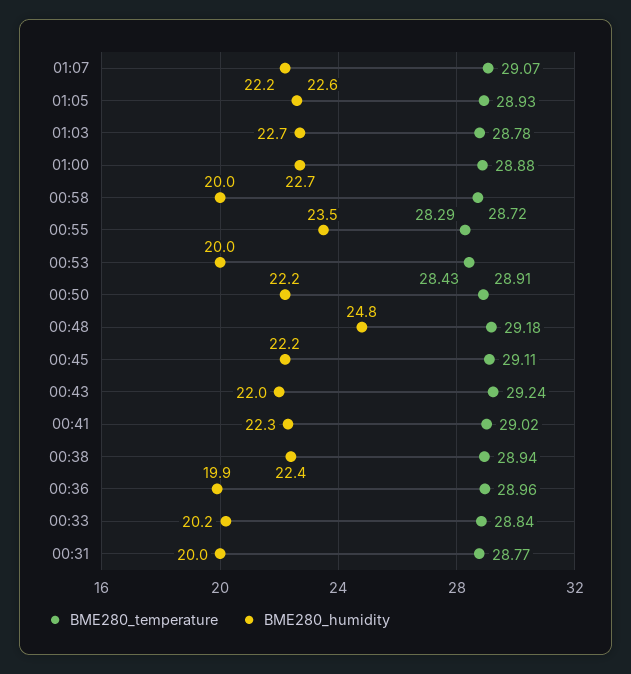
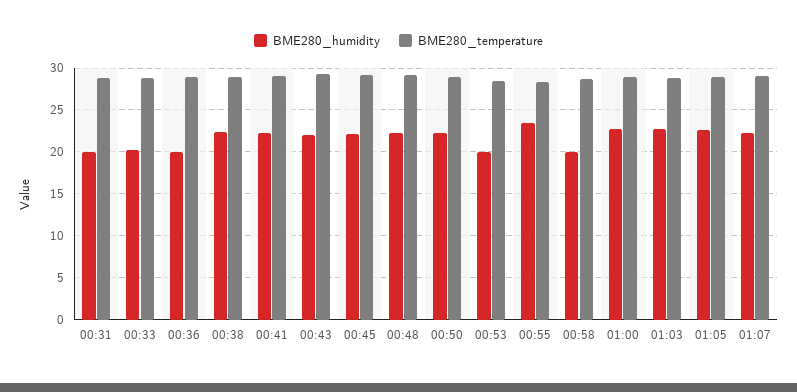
BME280_humidity, 00:48: 24.8 -> 22

